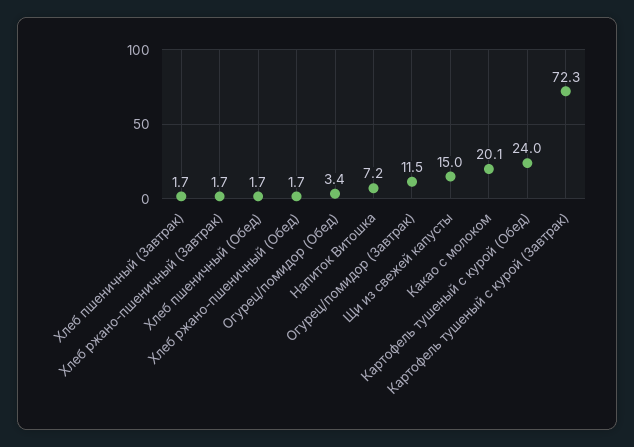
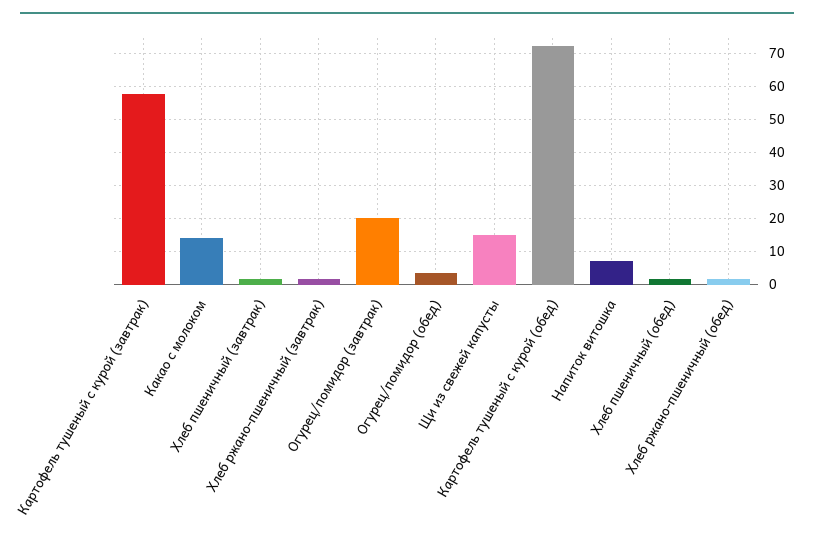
Огурец/помидор (Завтрак): 11.5 -> 20
Какао с молоком: 20.1 -> 14
Картофель тушеный с курой (Обед): 24 -> 72
Картофель тушеный с курой (Завтрак): 72.3 -> 58

